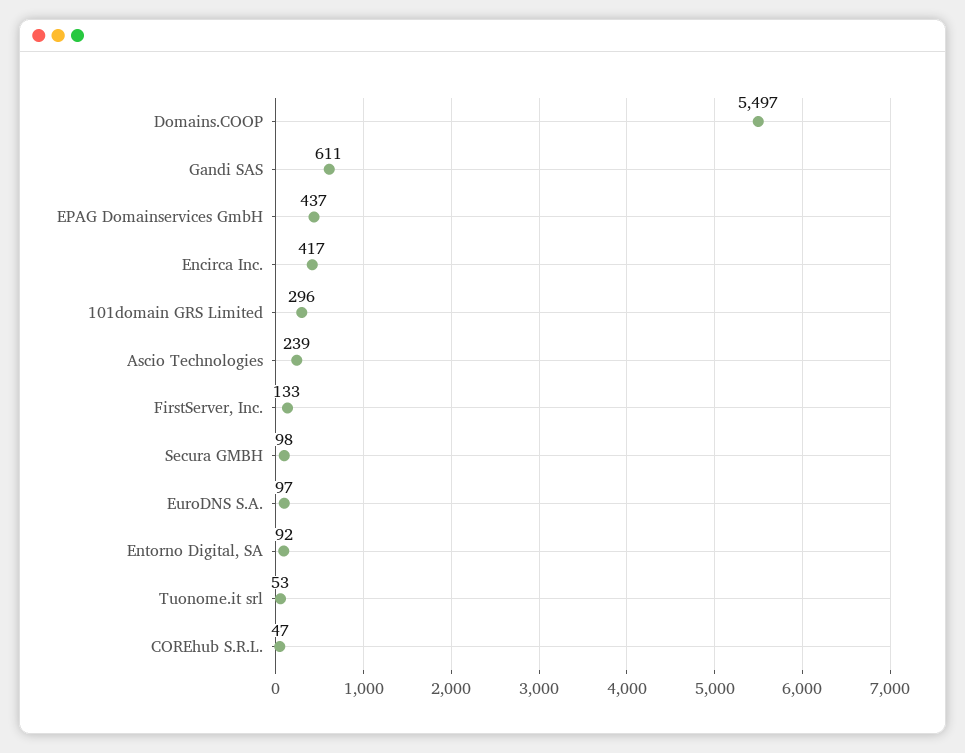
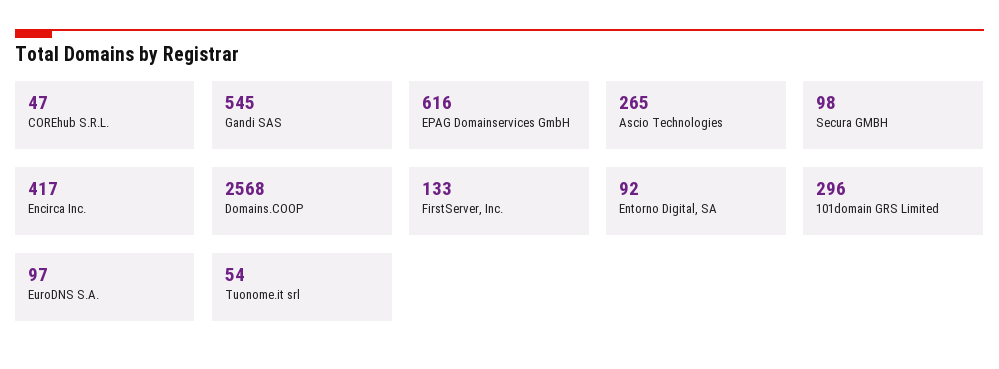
Domains.COOP: 5497 -> 2568
Gandi SAS: 611 -> 545
EPAG Domainservices GmbH: 437 -> 616
Ascio Technologies: 239 -> 265
Tuonome.it srl: 53 -> 54

